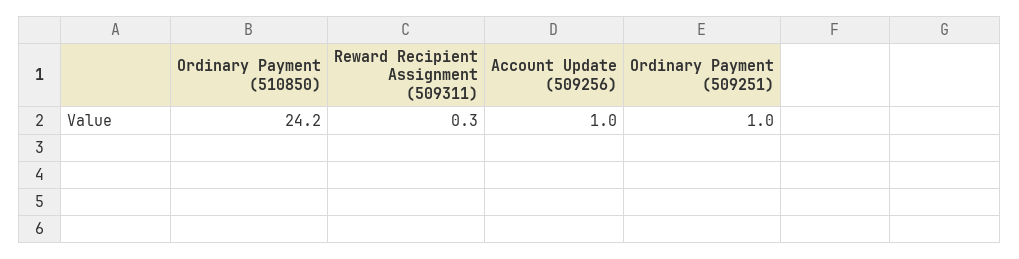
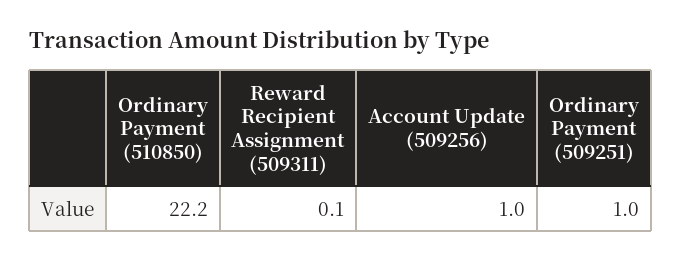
Ordinary Payment (510850): 24.2 -> 22.2
Reward Recipient Assignment (509311): 0.3 -> 0.1

